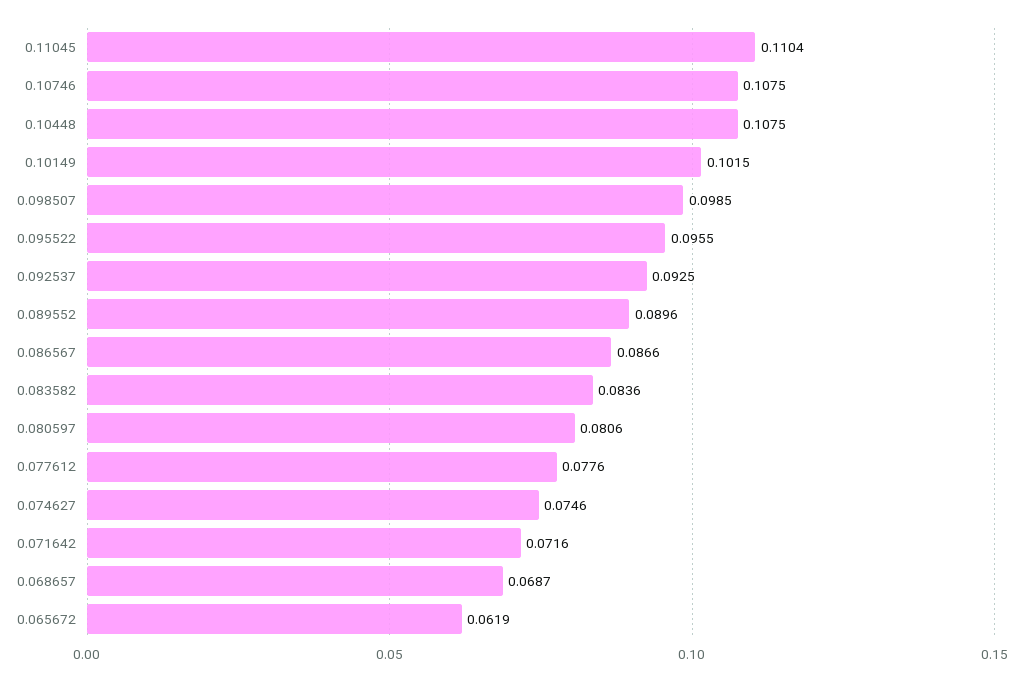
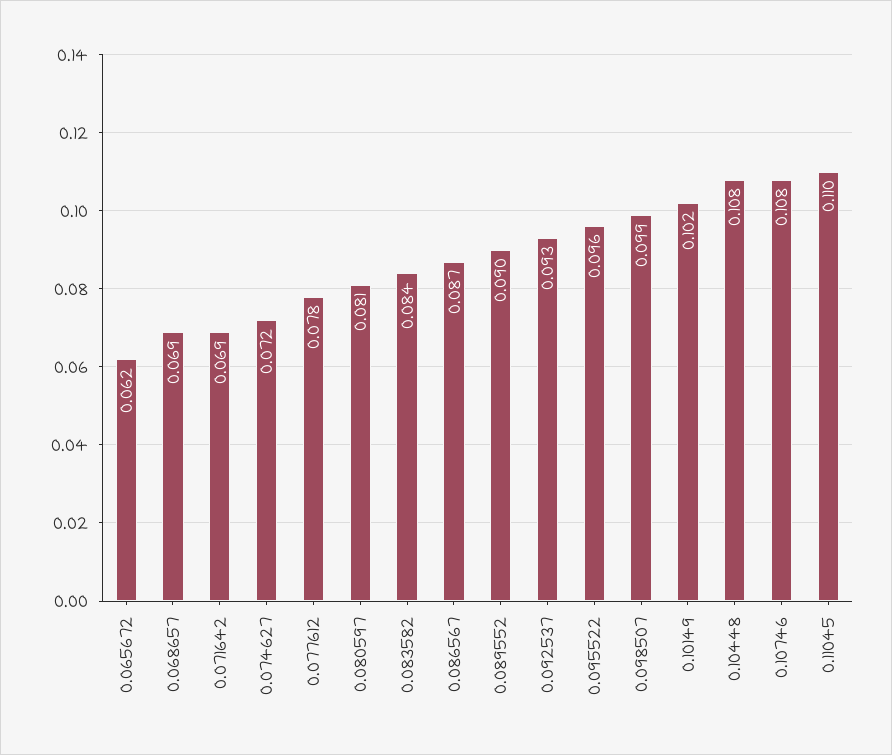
0.074627: 0.0746 -> 0.072
0.071642: 0.0716 -> 0.069

